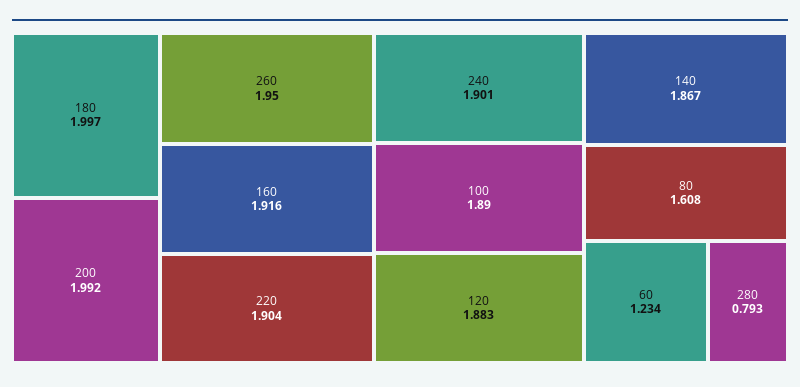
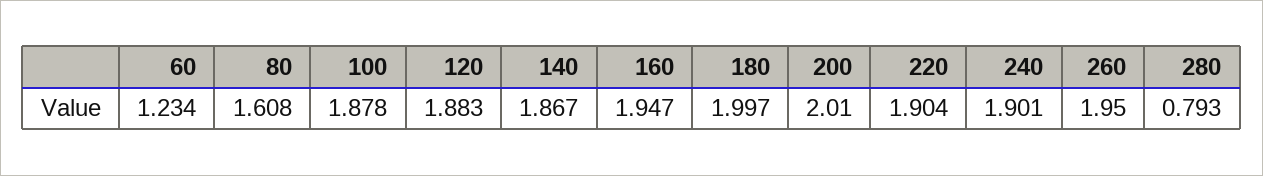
200: 1.992 -> 2.01
160: 1.916 -> 1.947
100: 1.89 -> 1.878

